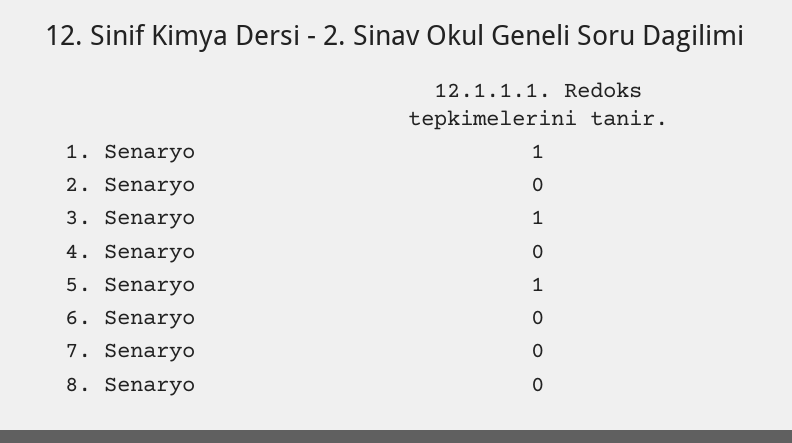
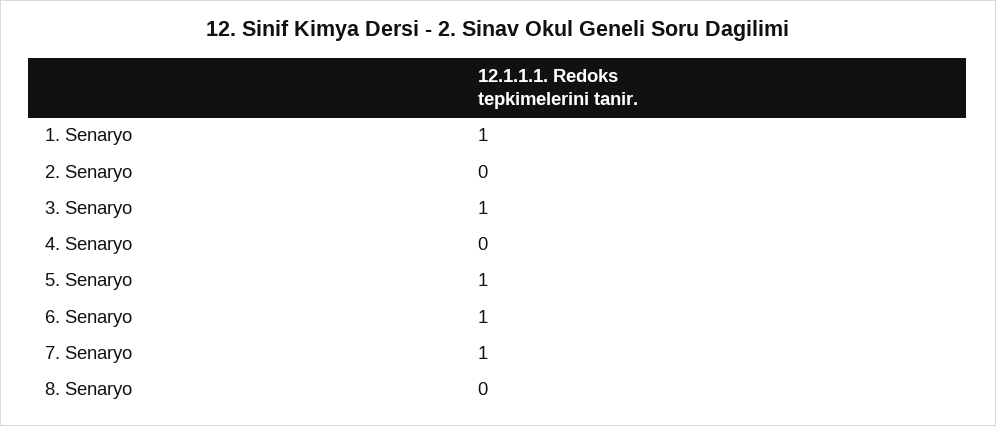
6. Senaryo: 0 -> 1
7. Senaryo: 0 -> 1

